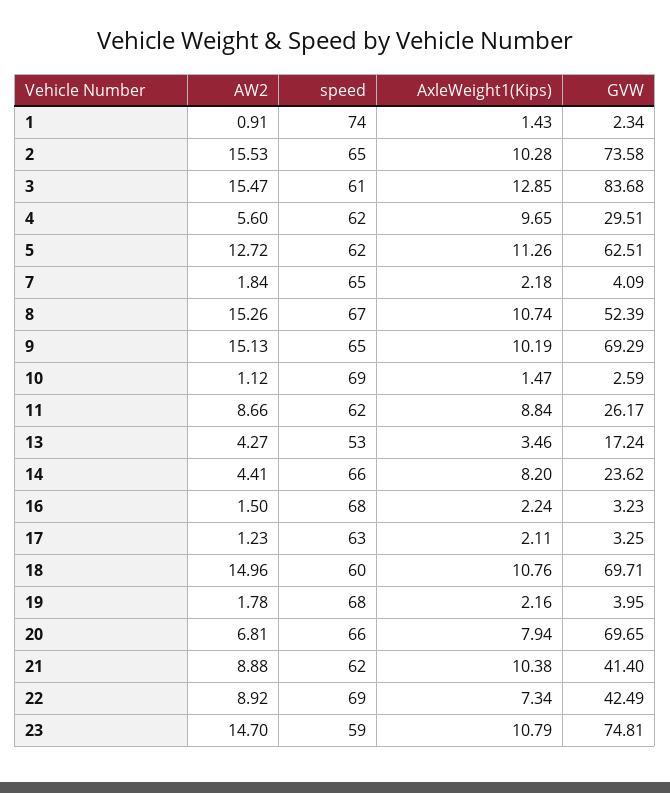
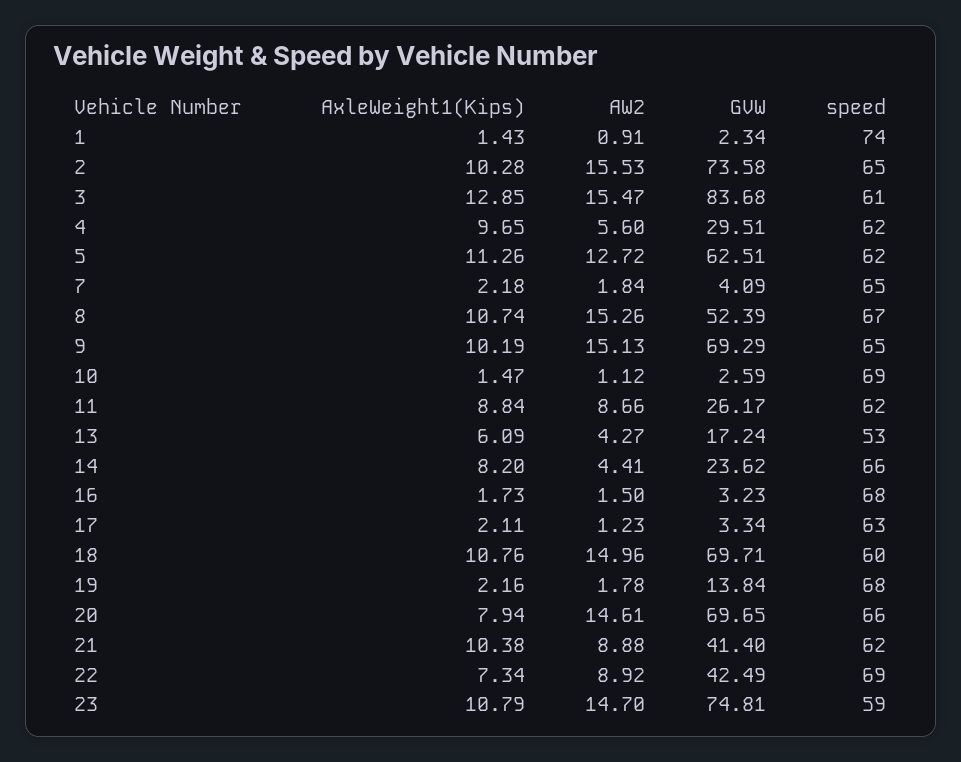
AxleWeight1(Kips), 13: 3.46 -> 6.09
AxleWeight1(Kips), 16: 2.24 -> 1.73
GVW, 17: 3.25 -> 3.34
GVW, 19: 3.95 -> 13.84
AW2, 20: 6.81 -> 14.61

